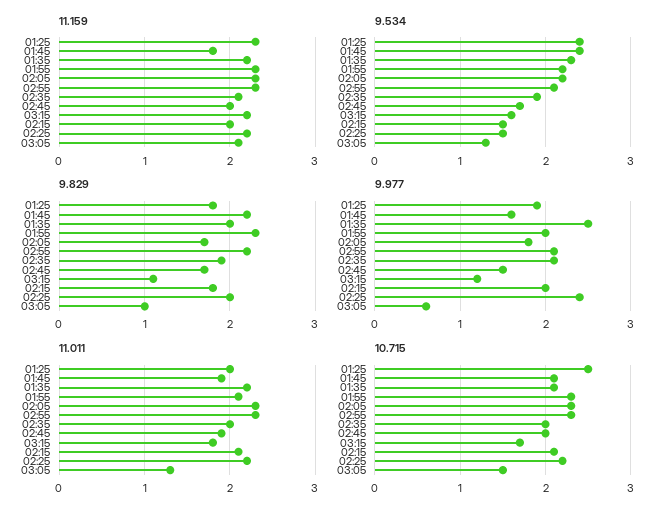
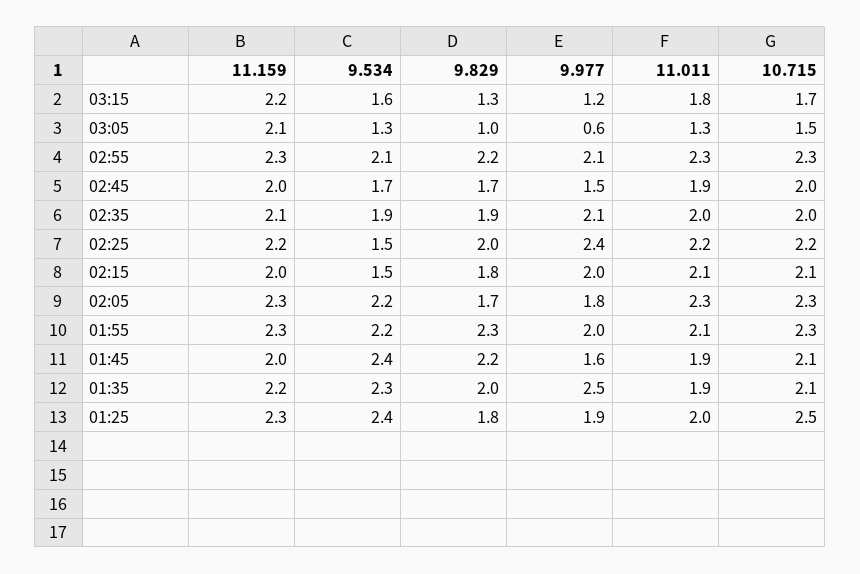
11.159, 01:45: 1.8 -> 2
9.829, 03:15: 1.1 -> 1.3
11.011, 01:35: 2.2 -> 1.9

